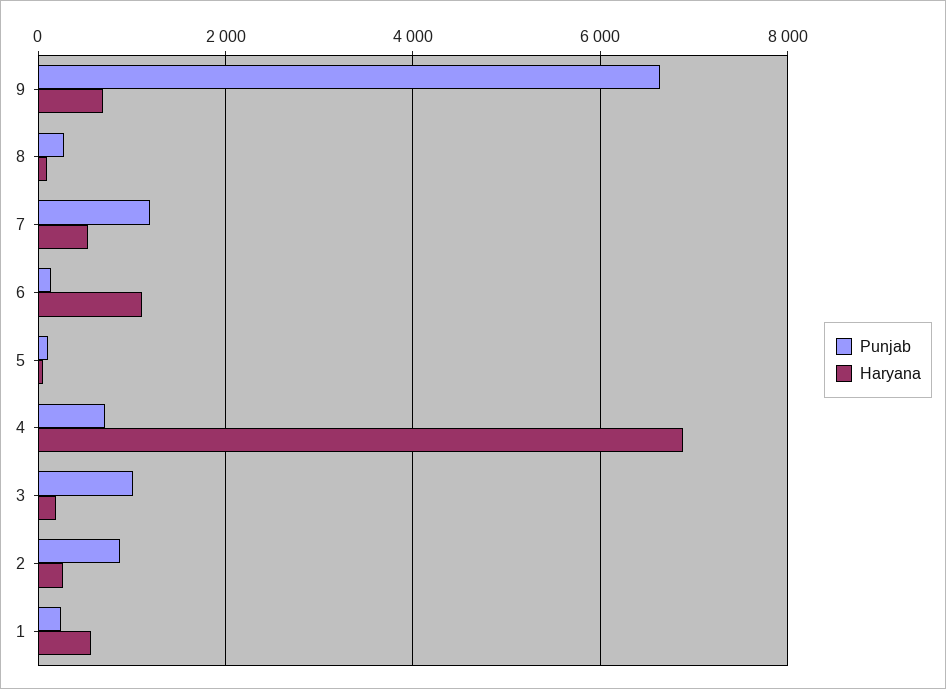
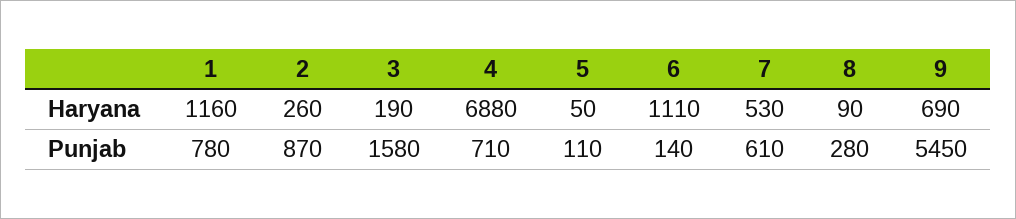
Punjab, 9: 6600 -> 5450
Punjab, 7: 1200 -> 610
Punjab, 3: 1000 -> 1580
Punjab, 1: 200 -> 780
Haryana, 1: 600 -> 1160

